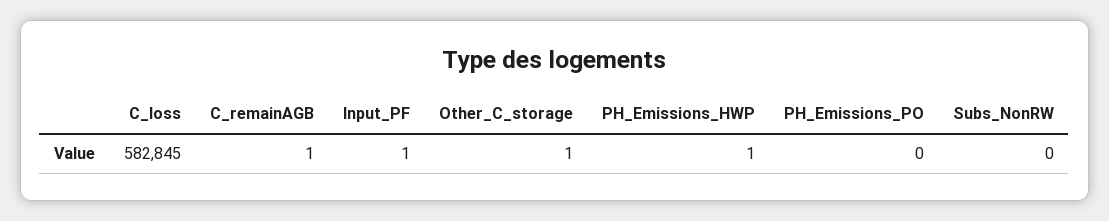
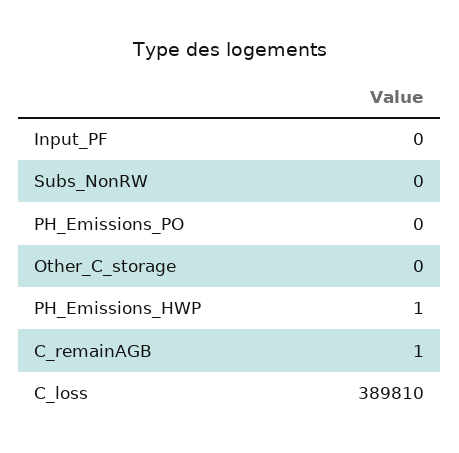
C_loss: 582845 -> 389810
Input_PF: 1 -> 0
Other_C_storage: 1 -> 0

